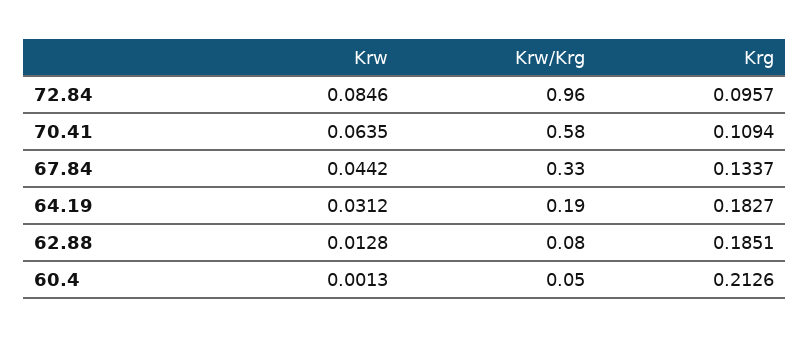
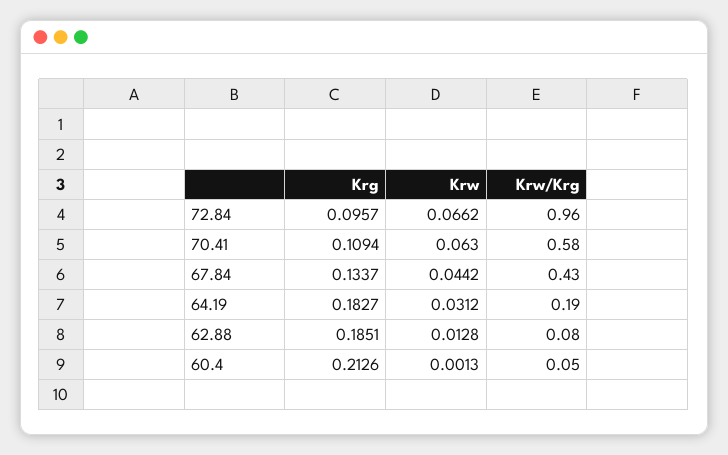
Krw, 72.84: 0.0846 -> 0.0662
Krw, 70.41: 0.0635 -> 0.063
Krw/Krg, 67.84: 0.33 -> 0.43

